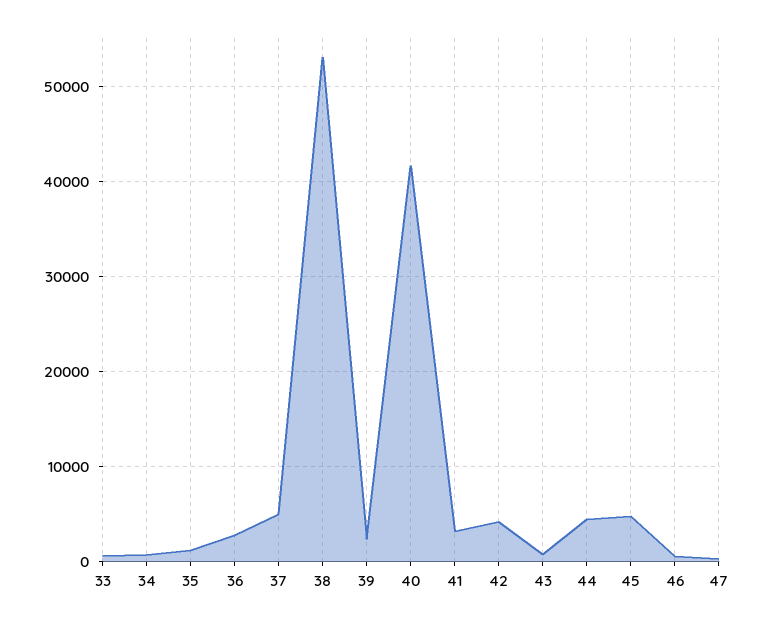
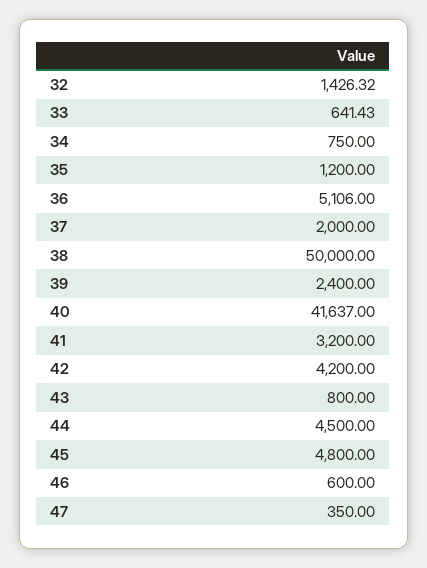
36: 3000 -> 5106
37: 5000 -> 2000
38: 53000 -> 50000
32: none -> 1426.32

